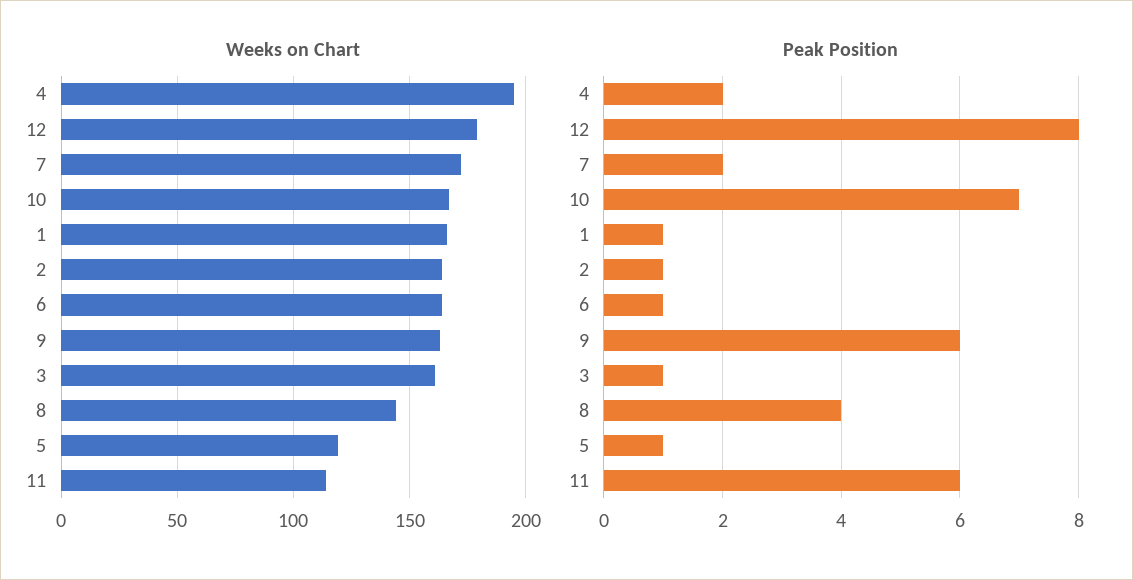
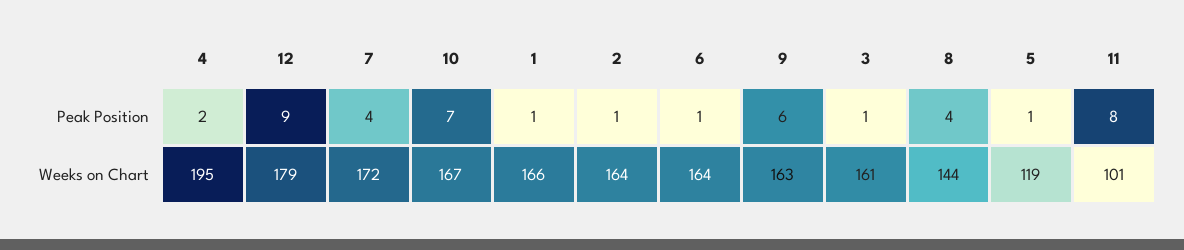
Weeks on Chart, 11: 115 -> 101
Peak Position, 12: 8 -> 9
Peak Position, 7: 2 -> 4
Peak Position, 11: 6 -> 8

